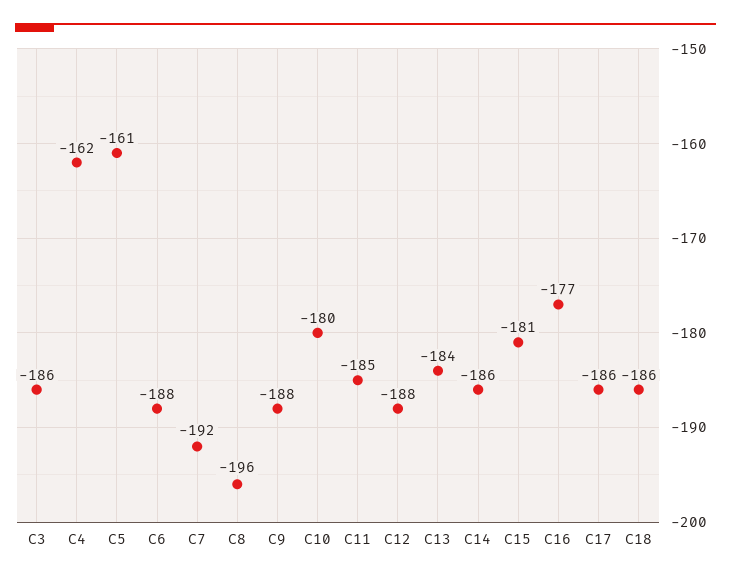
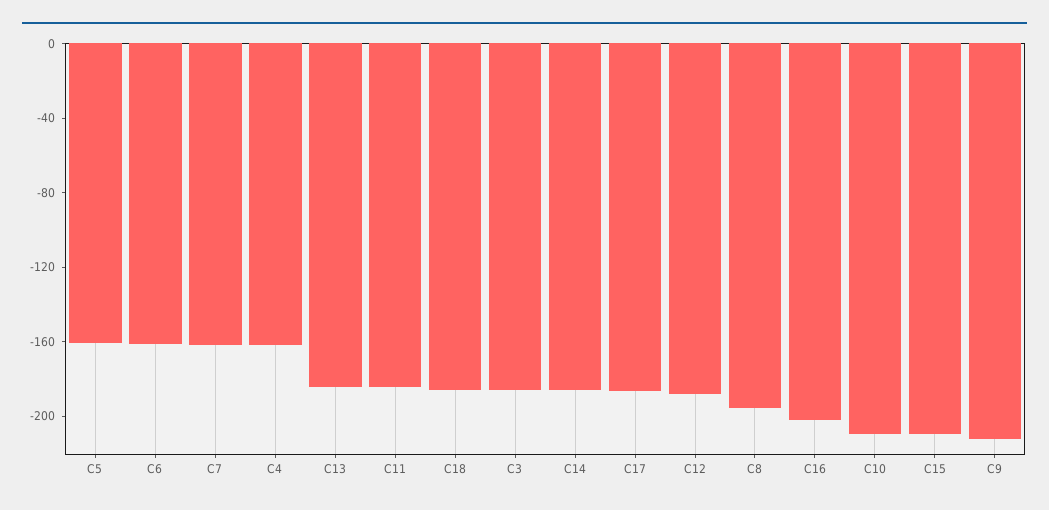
C6: -188 -> -160
C7: -192 -> -160
C9: -188 -> -210
C10: -180 -> -210
C15: -181 -> -210
C16: -177 -> -200

